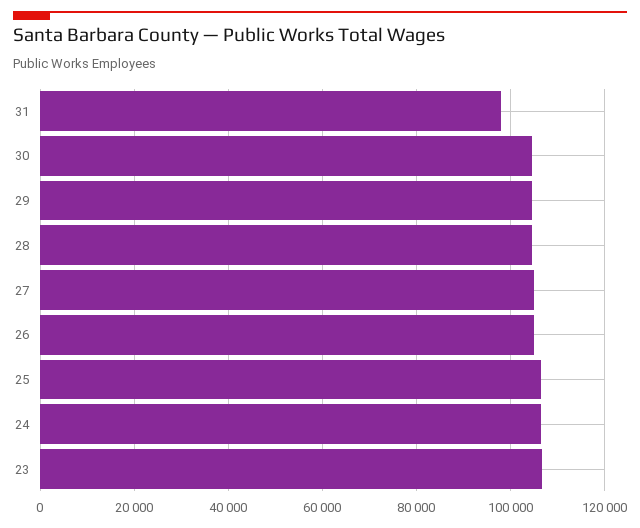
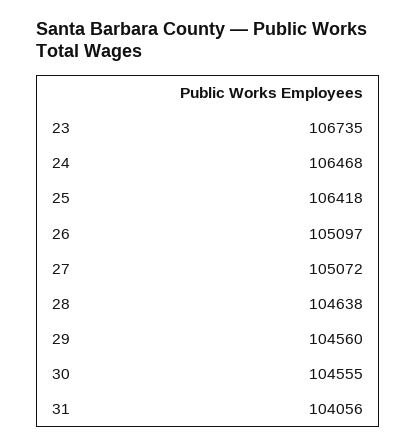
31: 98000 -> 104056

